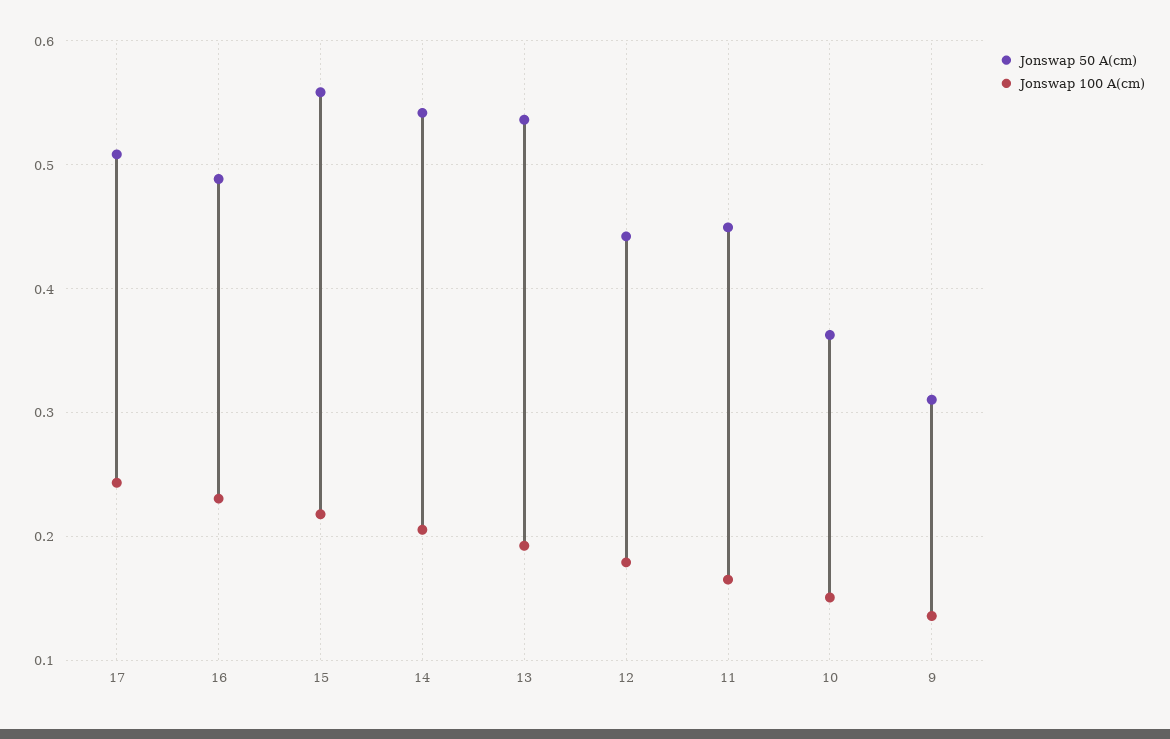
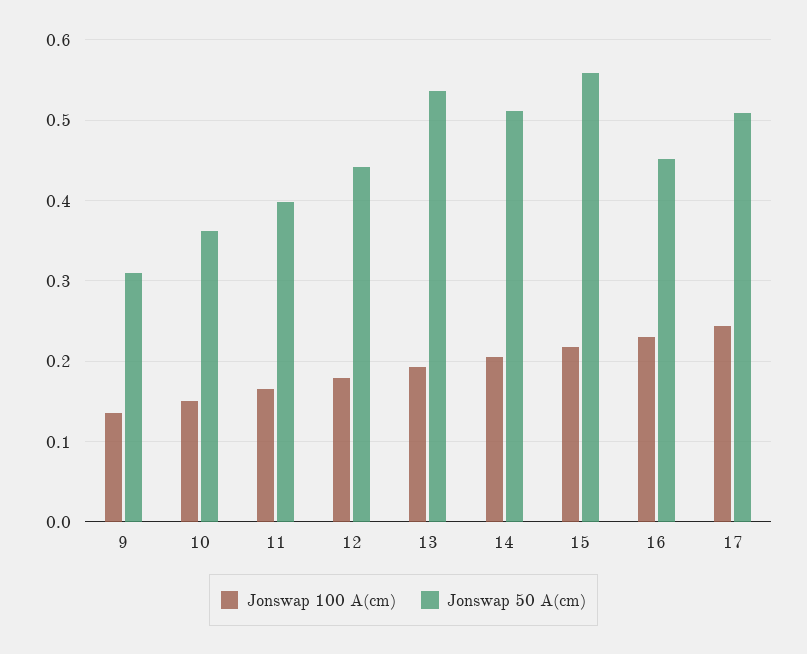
Jonswap 50 A(cm), 16: 0.49 -> 0.45
Jonswap 50 A(cm), 14: 0.54 -> 0.51
Jonswap 50 A(cm), 11: 0.45 -> 0.4

